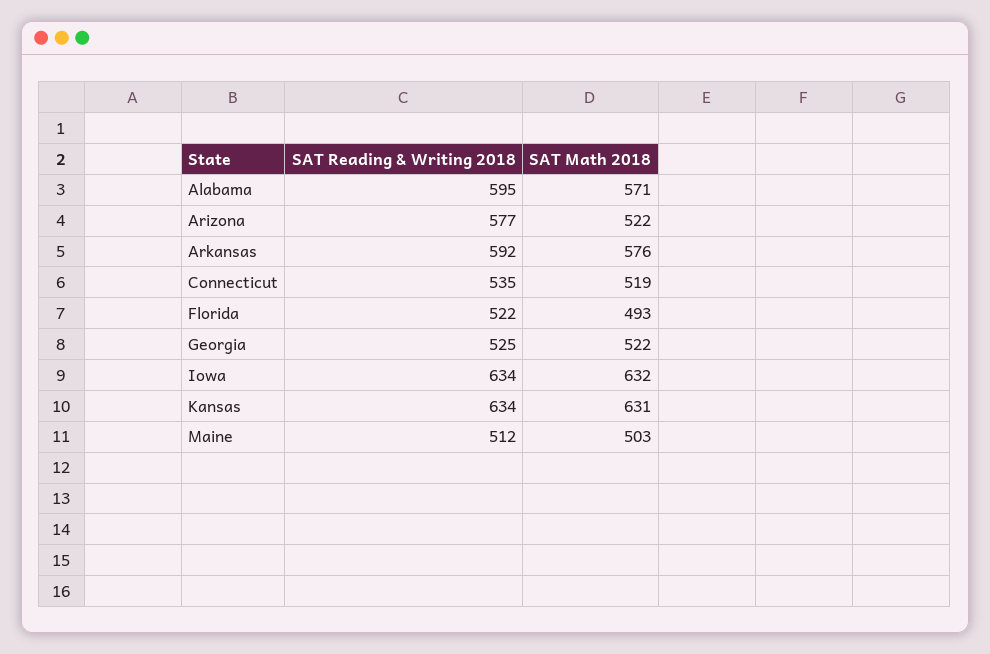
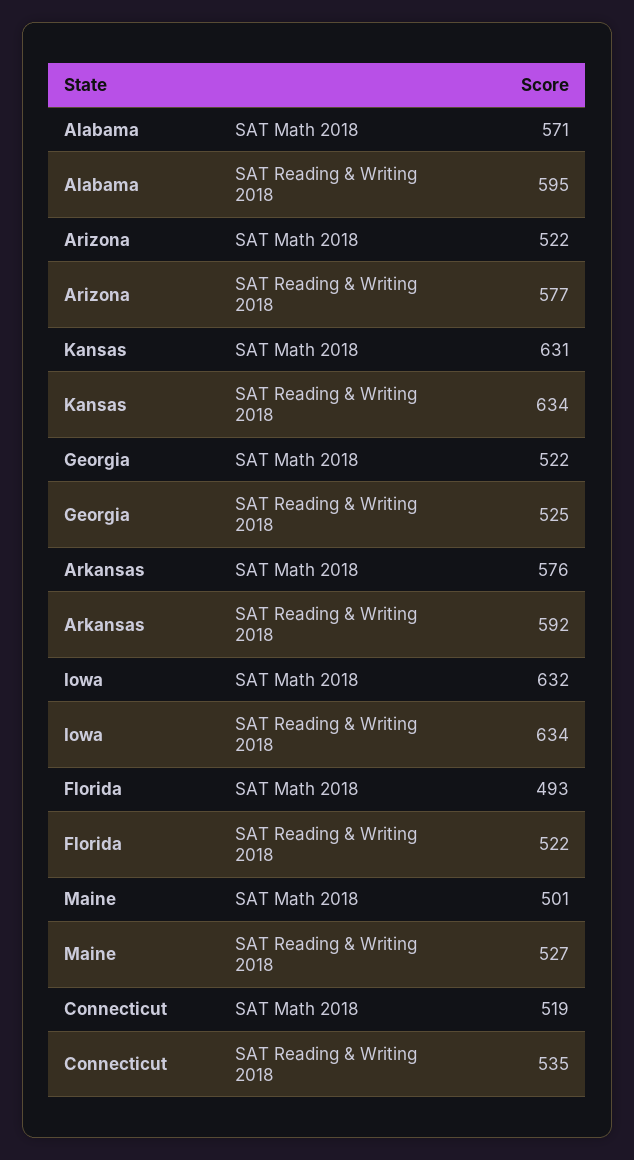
SAT Reading & Writing 2018, Maine: 512 -> 527
SAT Math 2018, Maine: 503 -> 501

